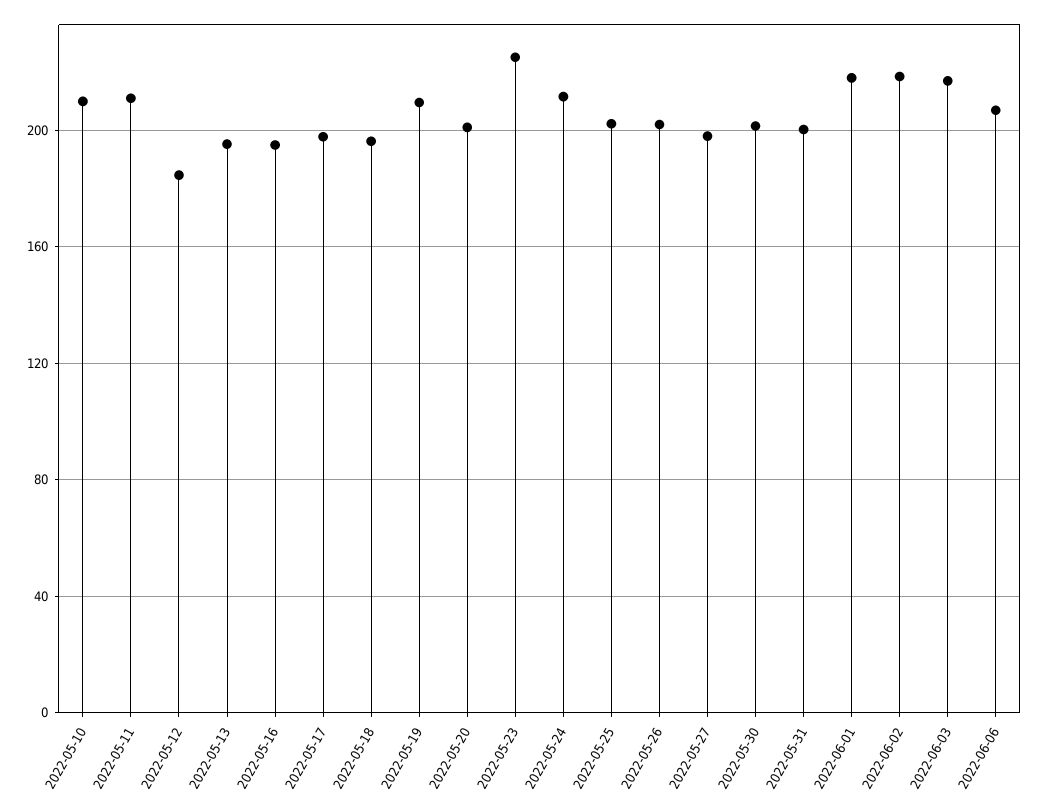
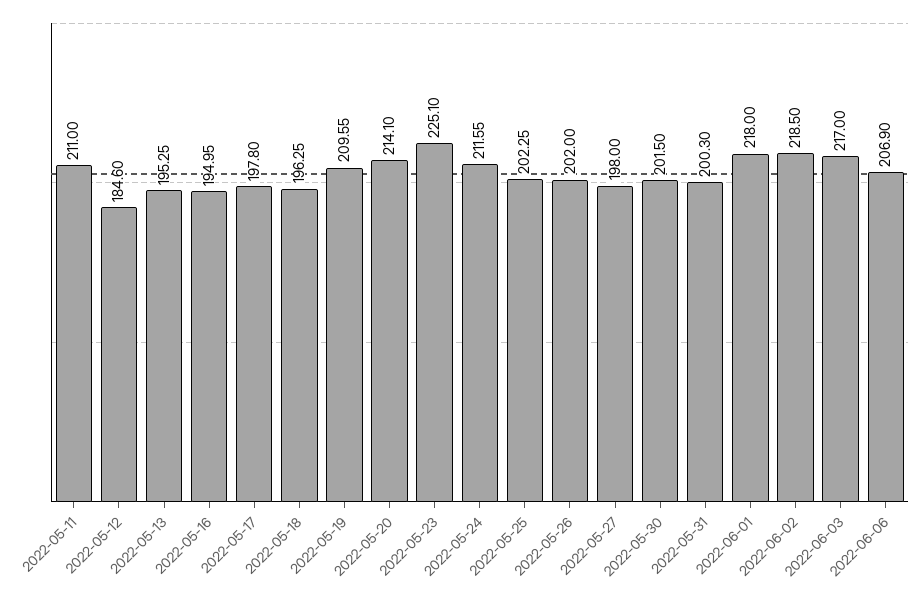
2022-05-10: 210 -> none
2022-05-20: 200 -> 214.1

